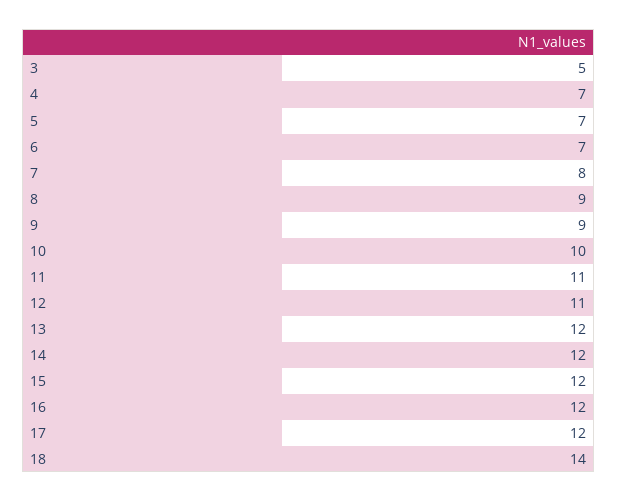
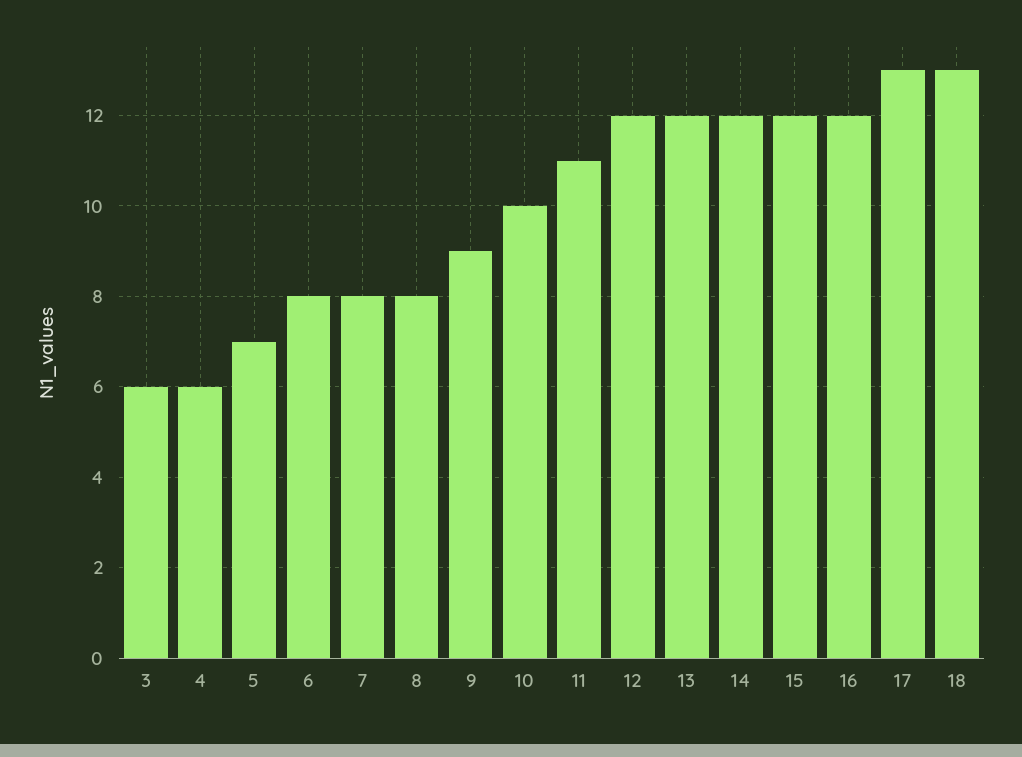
3: 5 -> 6
4: 7 -> 6
6: 7 -> 8
8: 9 -> 8
12: 11 -> 12
17: 12 -> 13
18: 14 -> 13

